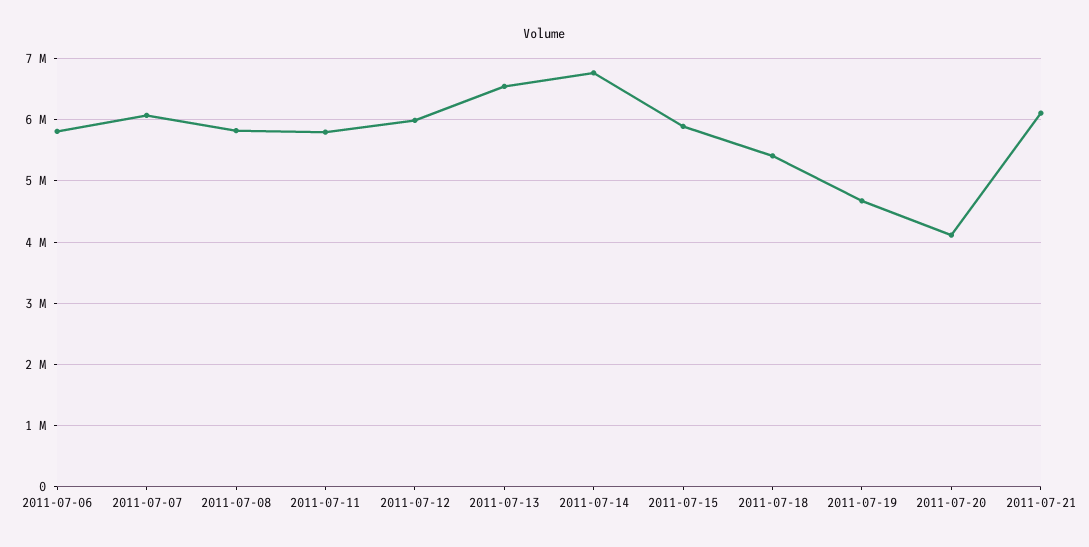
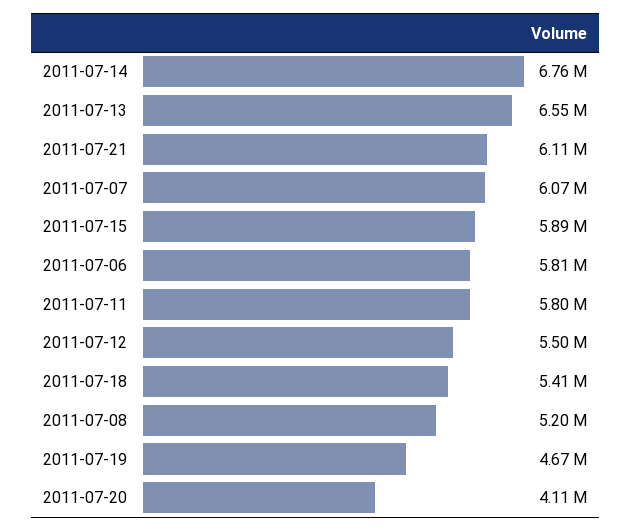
2011-07-08: 5800000 -> 5200000
2011-07-12: 6000000 -> 5500000

